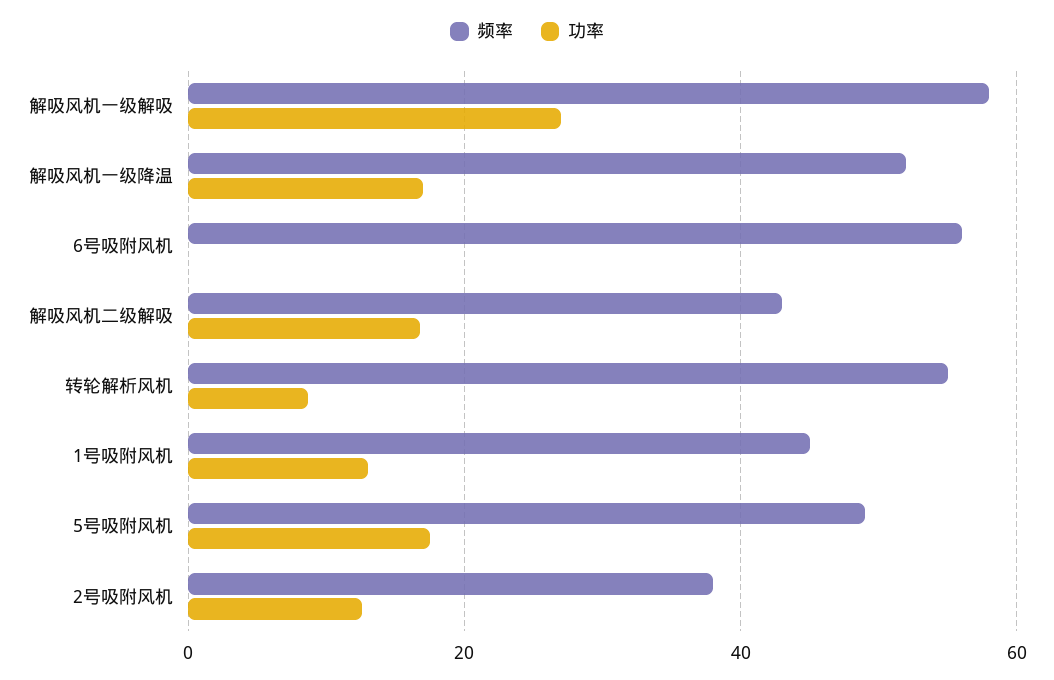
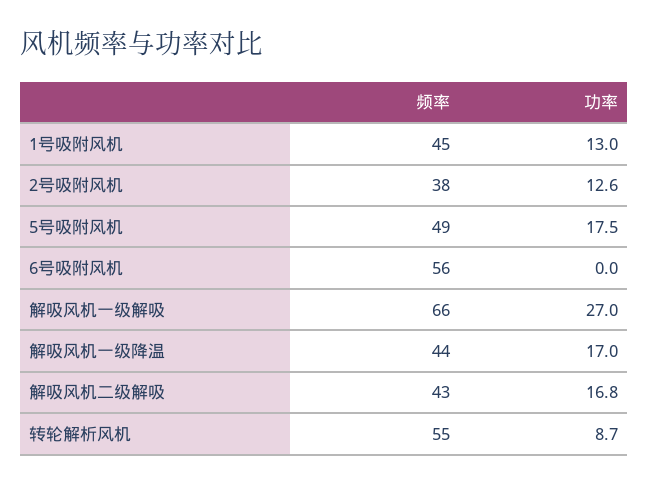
频率, 解吸风机一级解吸: 58 -> 66
频率, 解吸风机一级降温: 52 -> 44

